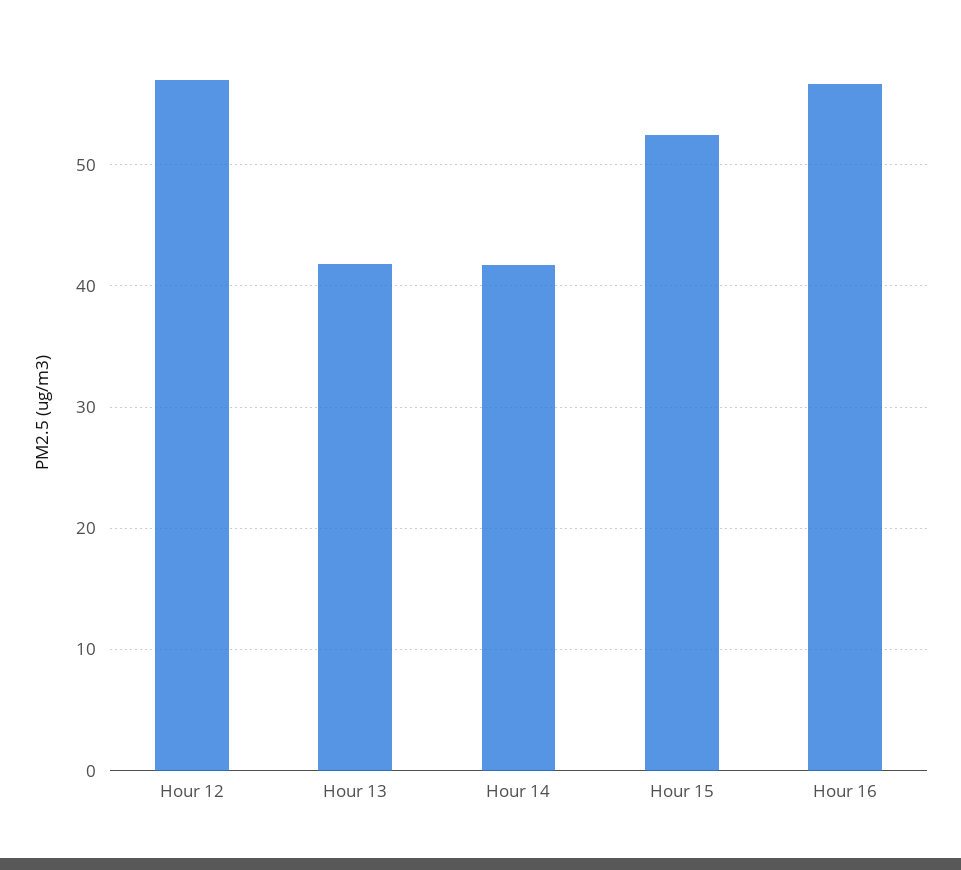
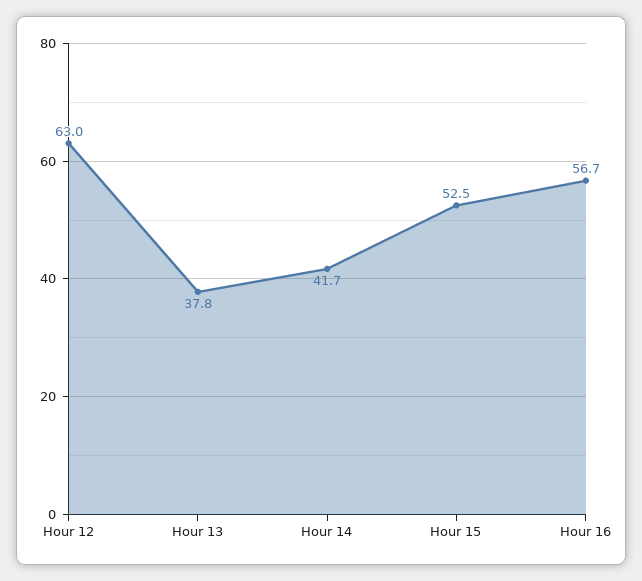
Hour 12: 57 -> 63
Hour 13: 42 -> 37.8

